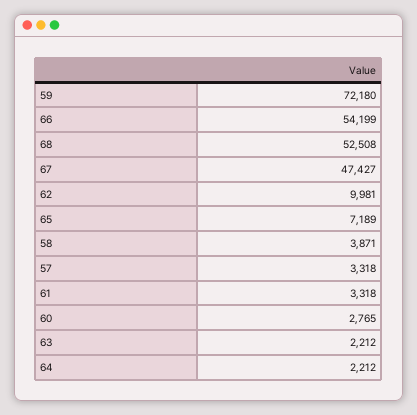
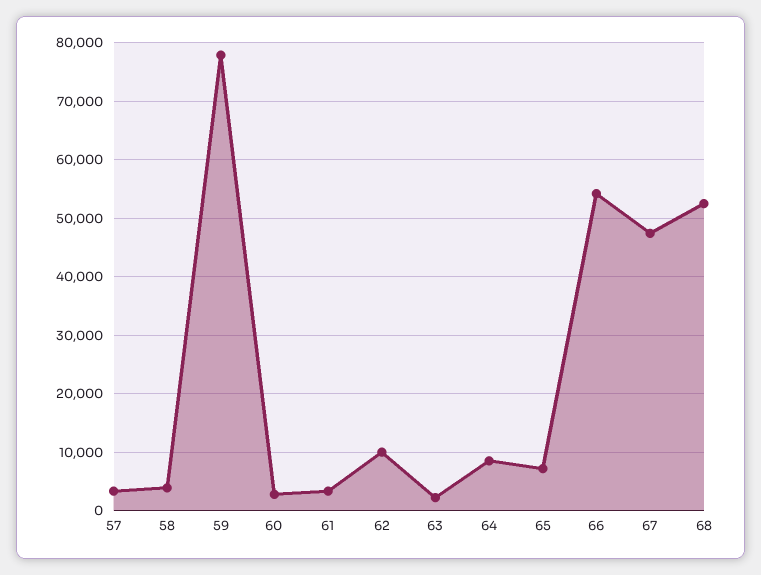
59: 72180 -> 78000
64: 2212 -> 8000

